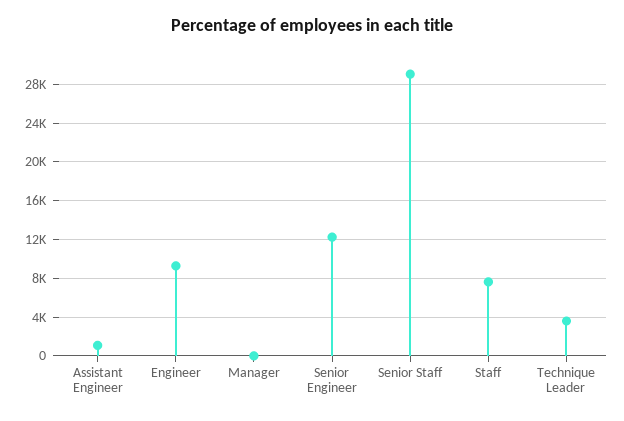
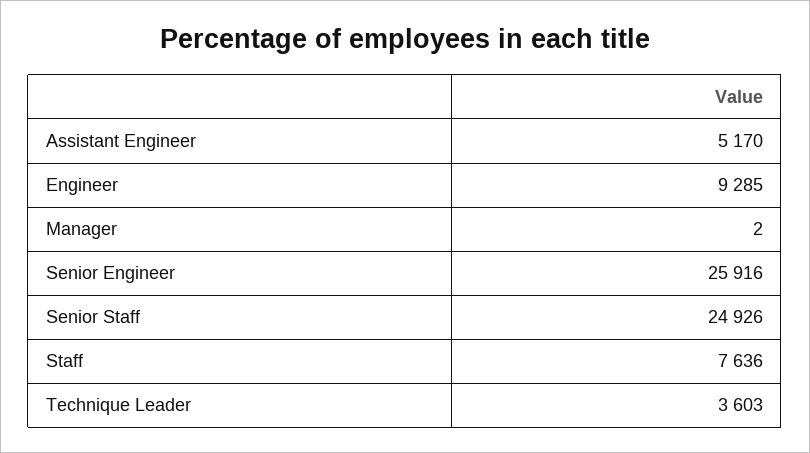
Assistant Engineer: 1000 -> 5170
Senior Engineer: 12000 -> 25916
Senior Staff: 29000 -> 24926

